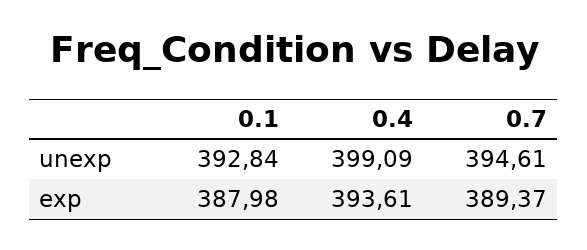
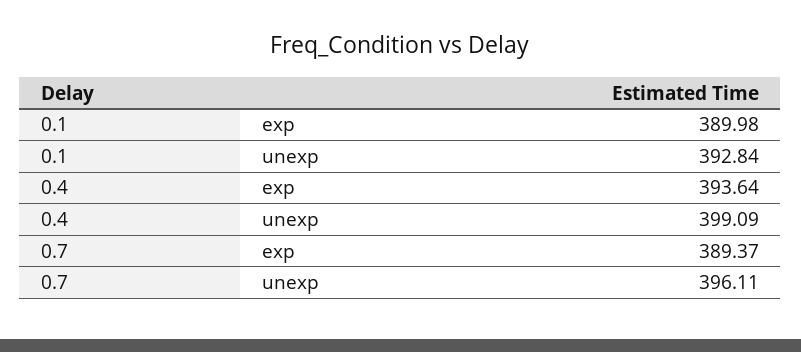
0.7, unexp: 394.61 -> 396.11
0.1, exp: 387.98 -> 389.98
0.4, exp: 393.61 -> 393.64

